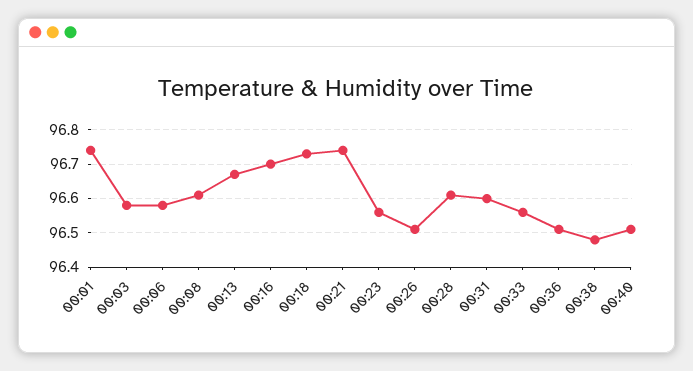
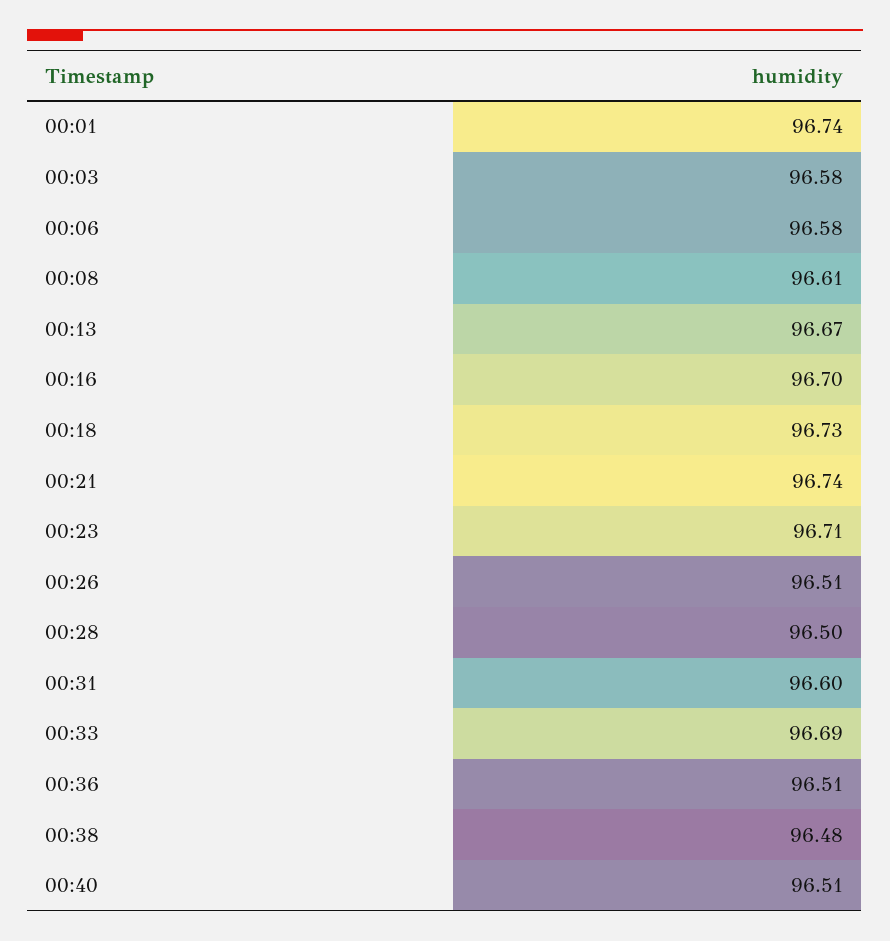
00:23: 96.55 -> 96.71
00:28: 96.6 -> 96.5
00:33: 96.55 -> 96.69

